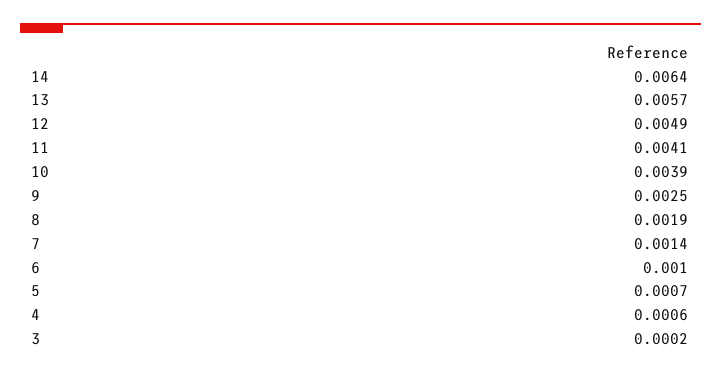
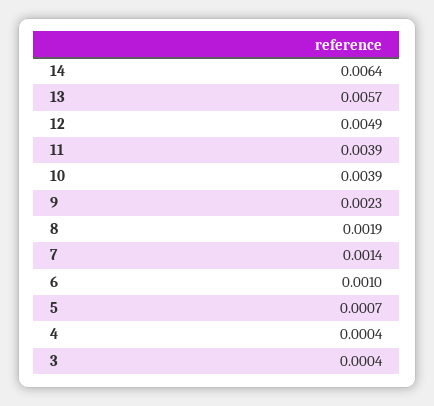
11: 0.0041 -> 0.0039
9: 0.0025 -> 0.0023
4: 0.0006 -> 0.0004
3: 0.0002 -> 0.0004

